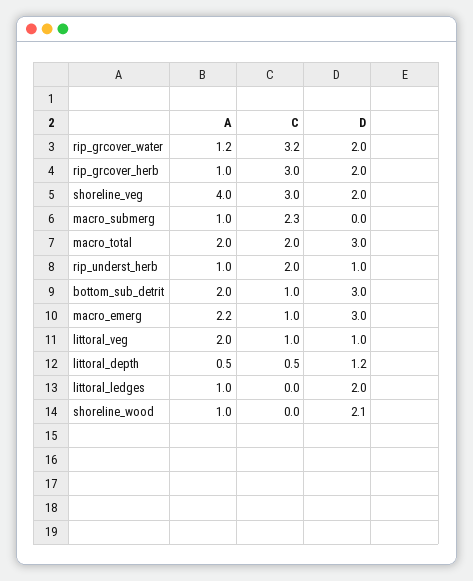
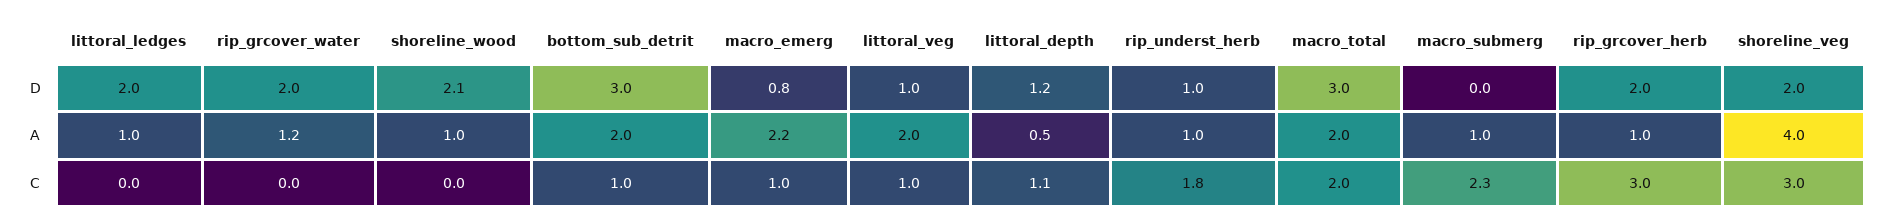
C, rip_grcover_water: 3.2 -> 0
C, rip_underst_herb: 2 -> 1.8
D, macro_emerg: 3 -> 0.8
C, littoral_depth: 0.5 -> 1.1

